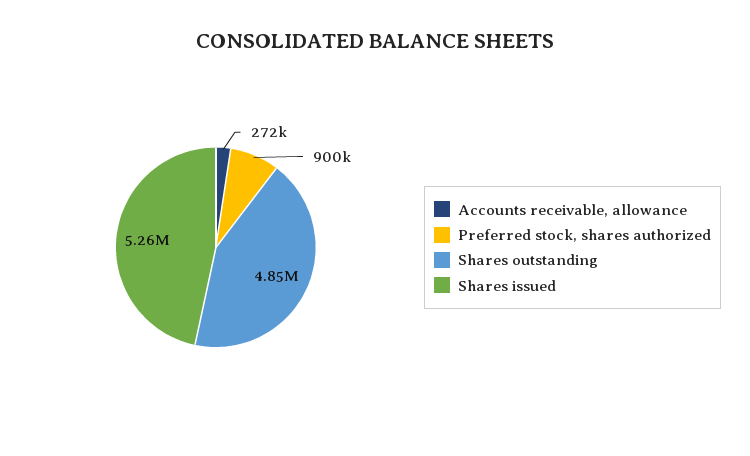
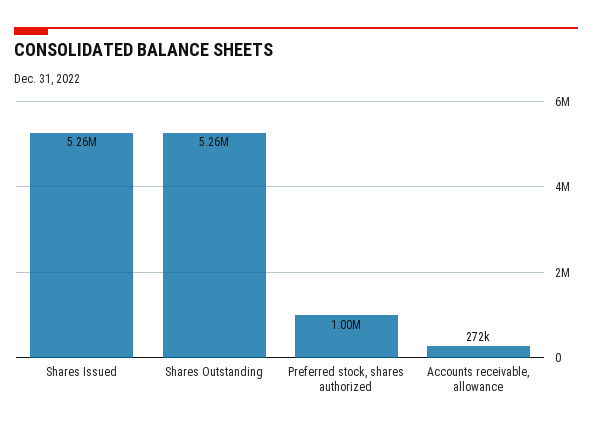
Preferred stock, shares authorized: 900000 -> 1000000
Shares outstanding: 4850000 -> 5260000

